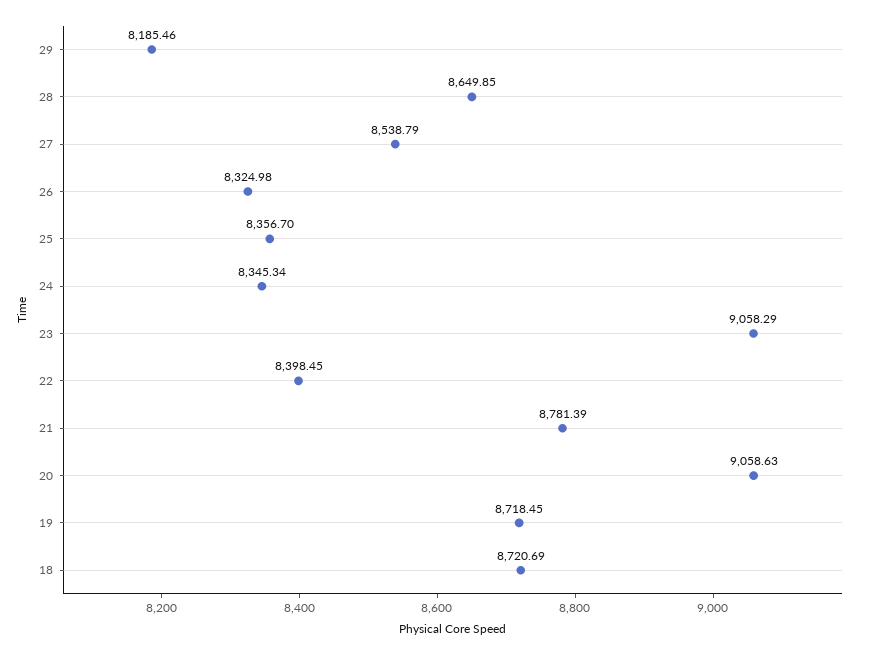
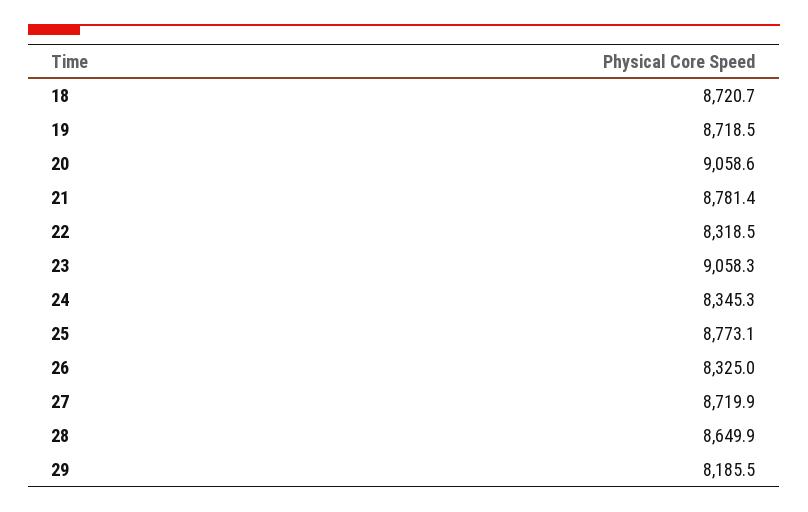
27: 8538.79 -> 8719.9
25: 8356.7 -> 8773.1
22: 8398.45 -> 8318.5

